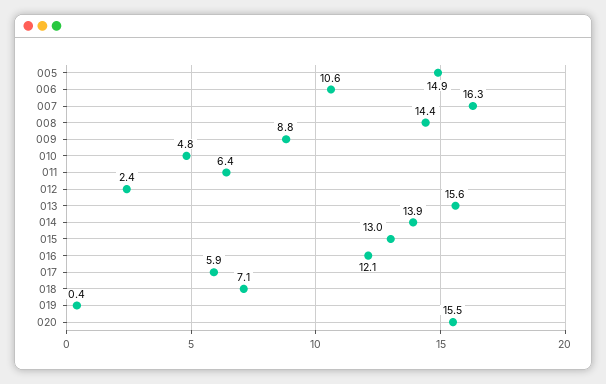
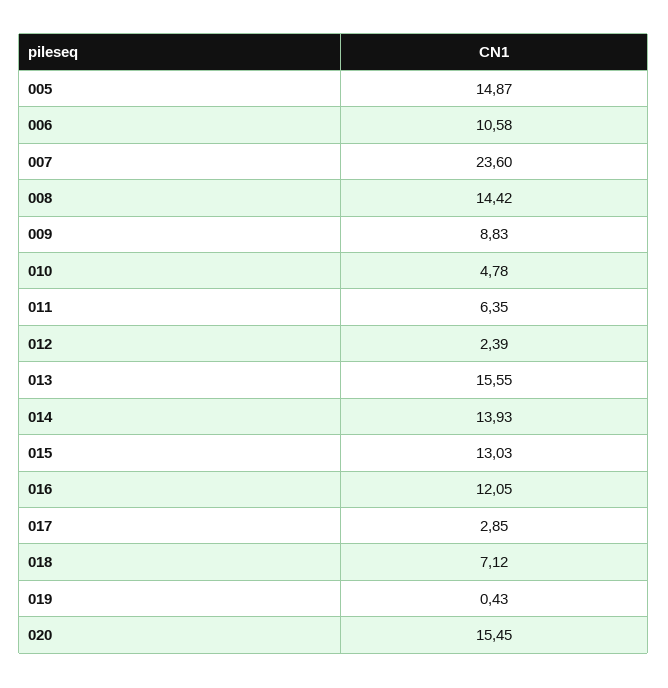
007: 16.3 -> 23.6
017: 5.9 -> 2.85

